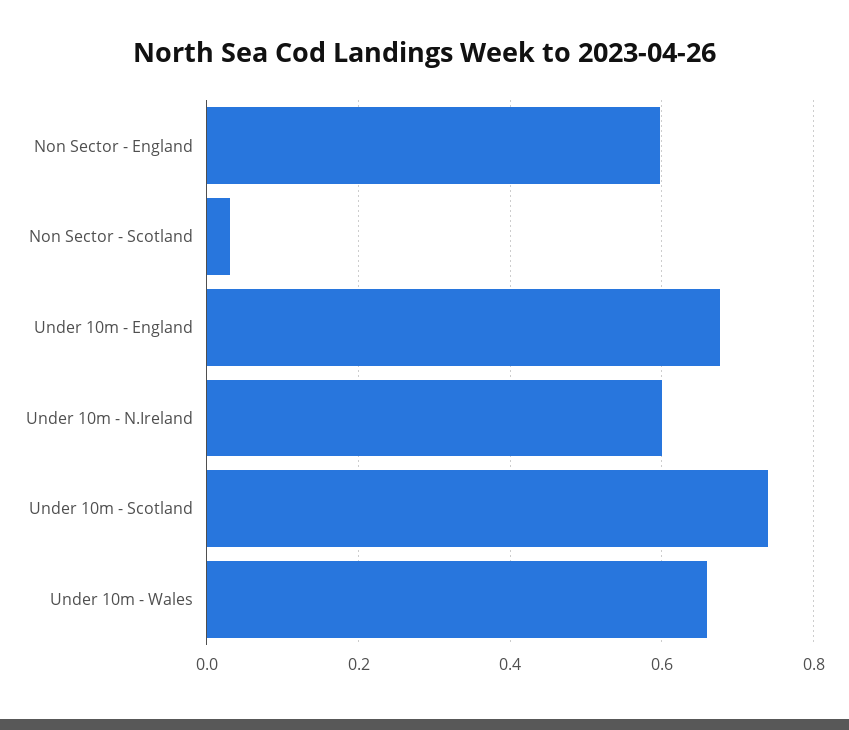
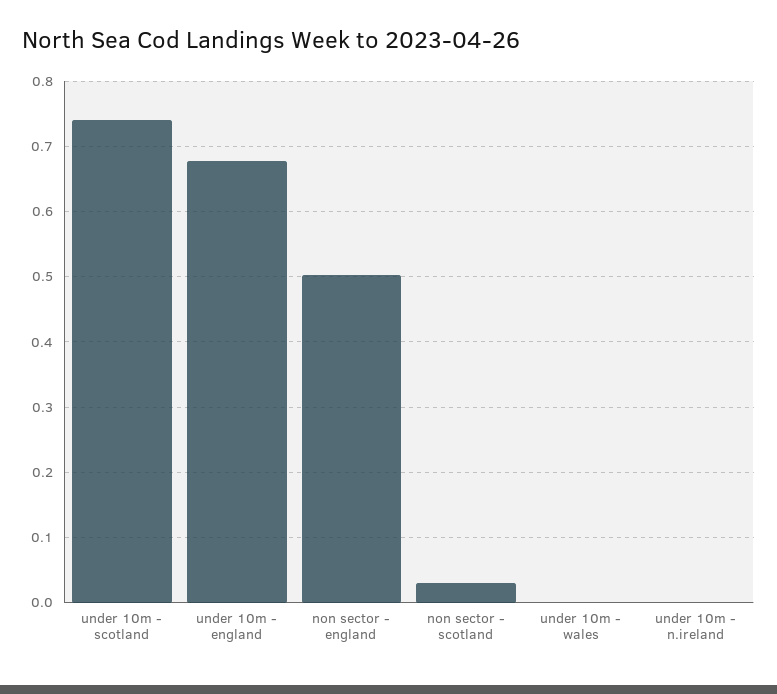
Non Sector - England: 0.6 -> 0.5
Under 10m - N.Ireland: 0.6 -> 0
Under 10m - Wales: 0.66 -> 0

